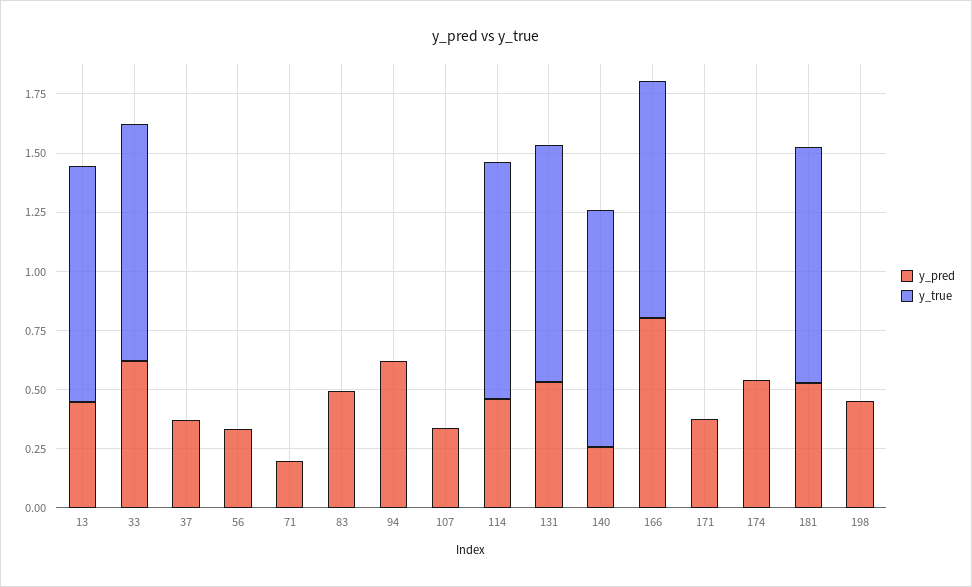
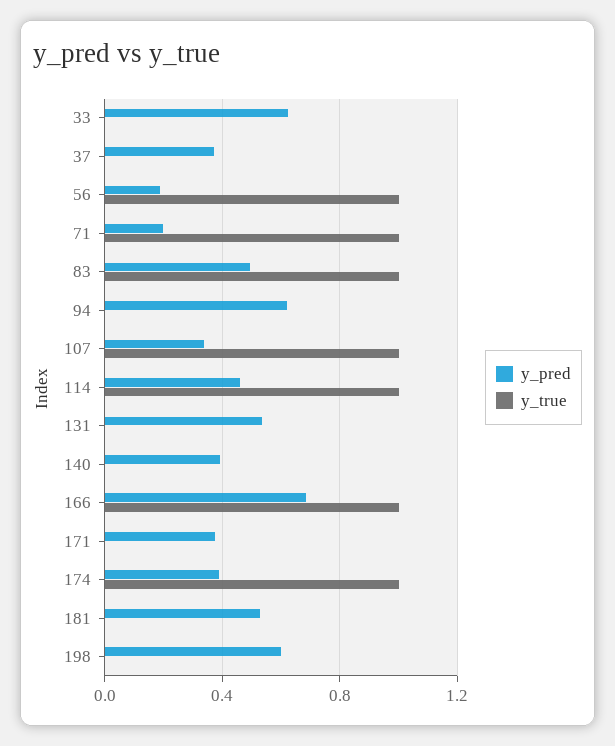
y_pred, 13: 0.45 -> none
y_true, 13: 1 -> none
y_true, 33: 1 -> 0
y_pred, 56: 0.35 -> 0.2
y_true, 56: 0 -> 1
y_true, 71: 0 -> 1
y_true, 83: 0 -> 1
y_true, 107: 0 -> 1
y_true, 131: 1 -> 0
y_pred, 140: 0.25 -> 0.4
y_true, 140: 1 -> 0
y_pred, 166: 0.8 -> 0.7
y_pred, 174: 0.55 -> 0.4
y_true, 174: 0 -> 1
y_true, 181: 1 -> 0
y_pred, 198: 0.45 -> 0.6

